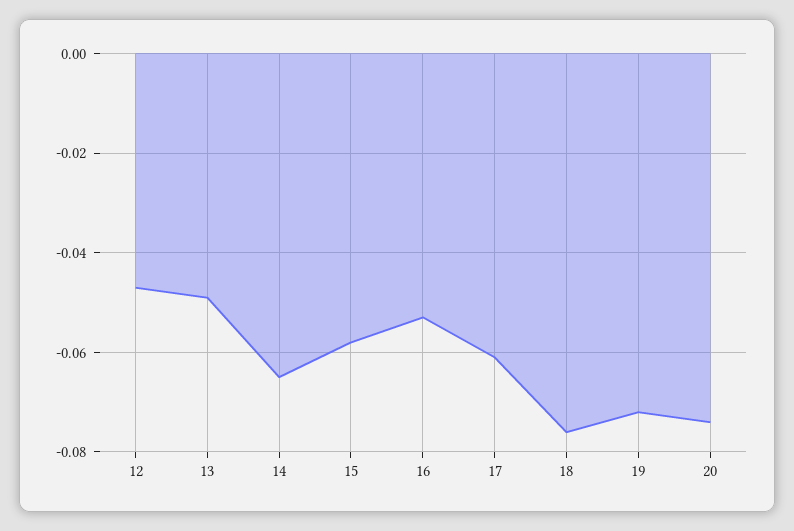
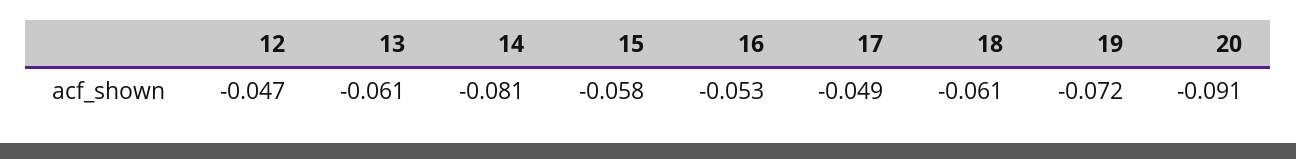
13: -0.05 -> -0.061
14: -0.065 -> -0.081
17: -0.06 -> -0.049
18: -0.075 -> -0.061
20: -0.075 -> -0.091

